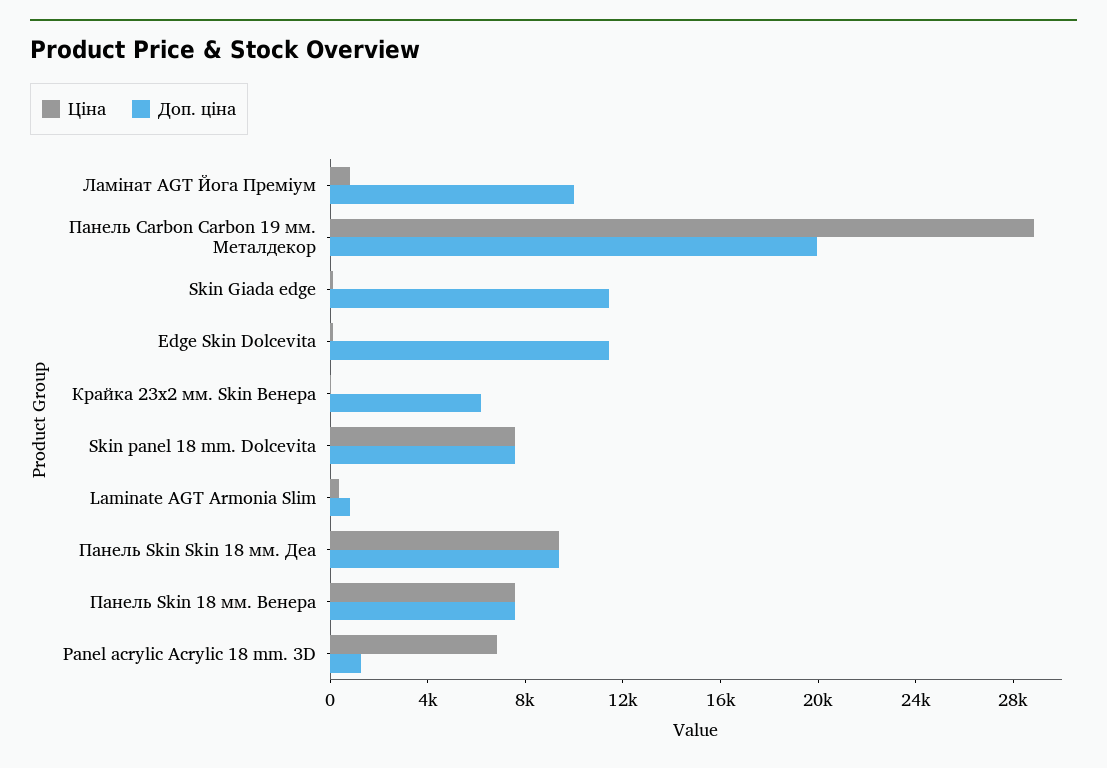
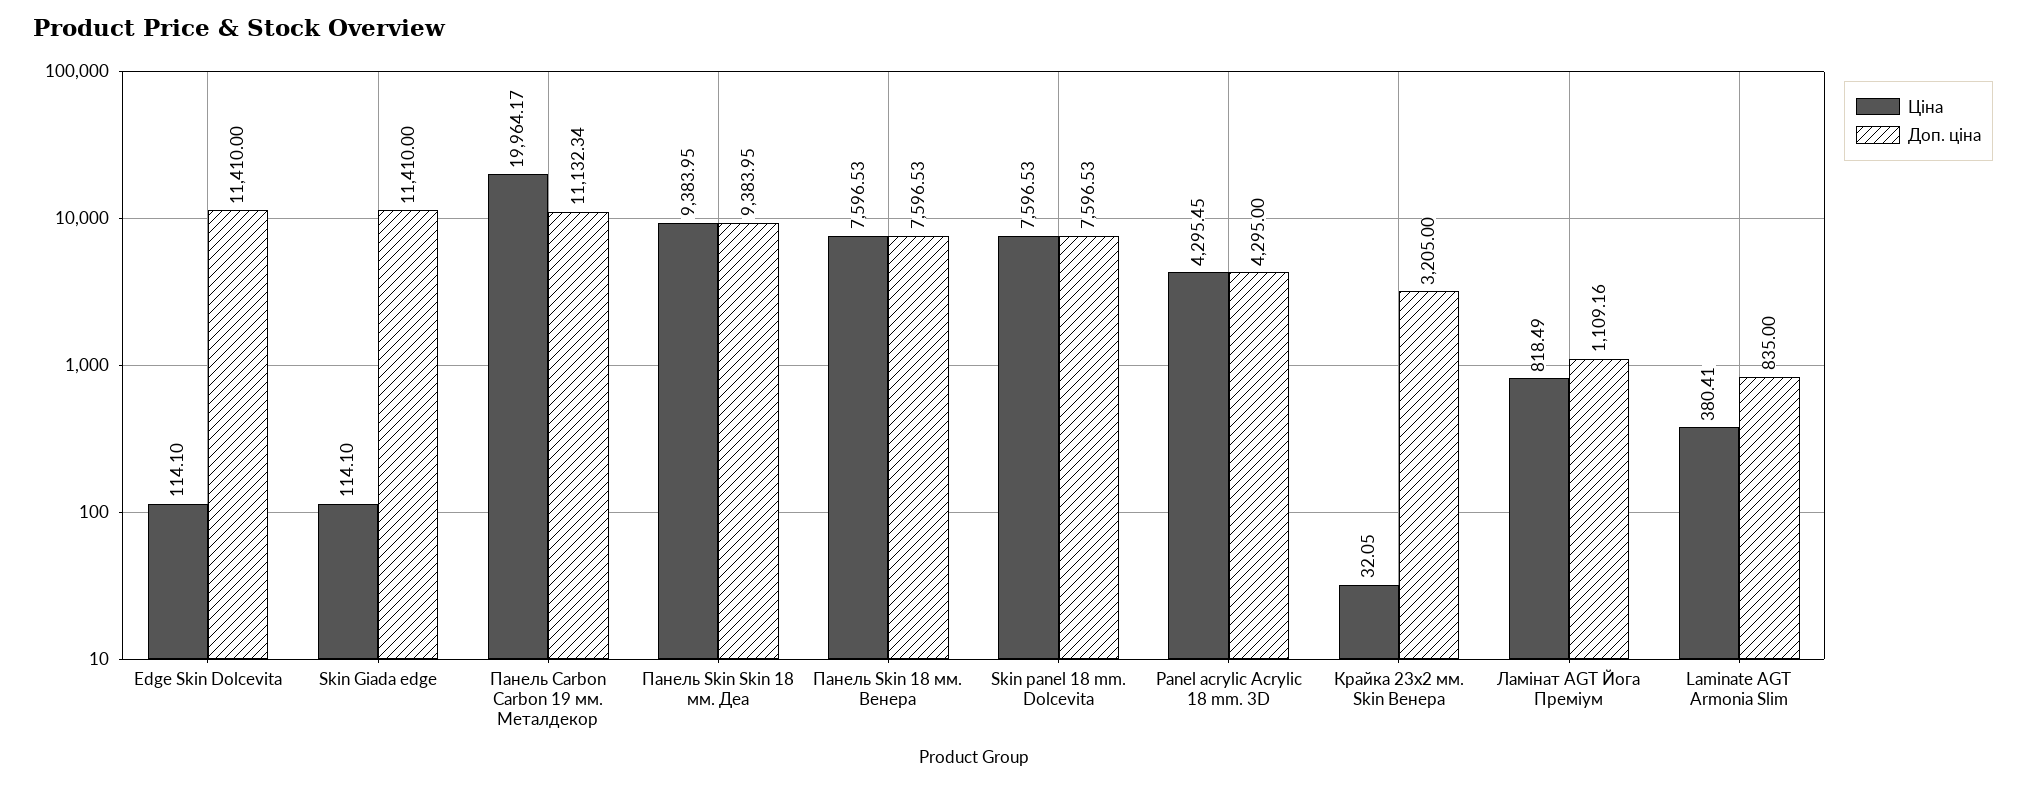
Доп. ціна, Ламінат AGT Йога Преміум: 10000 -> 1109.16
Ціна, Панель Carbon Carbon 19 мм. Металдекор: 29000 -> 19964.17
Доп. ціна, Панель Carbon Carbon 19 мм. Металдекор: 20000 -> 11132.34
Доп. ціна, Крайка 23x2 мм. Skin Венера: 6000 -> 3205
Ціна, Panel acrylic Acrylic 18 mm. 3D: 7000 -> 4295.45
Доп. ціна, Panel acrylic Acrylic 18 mm. 3D: 1000 -> 4295

